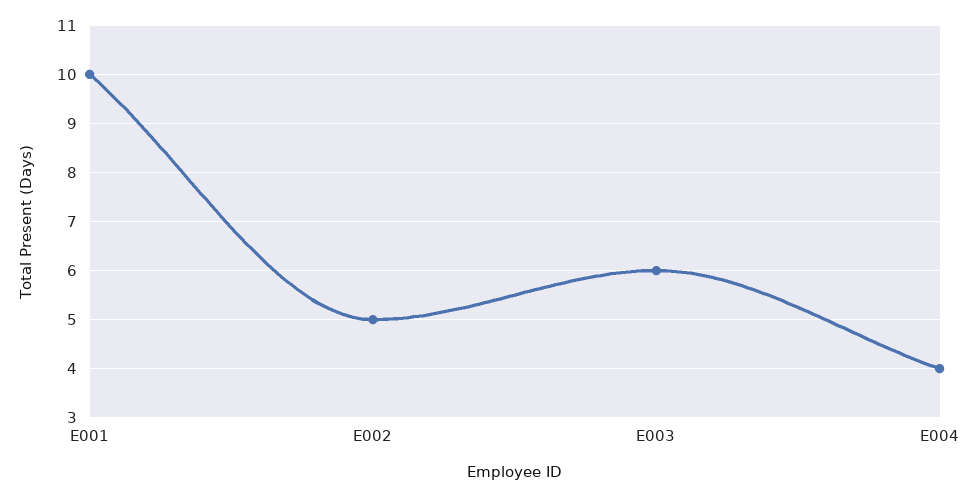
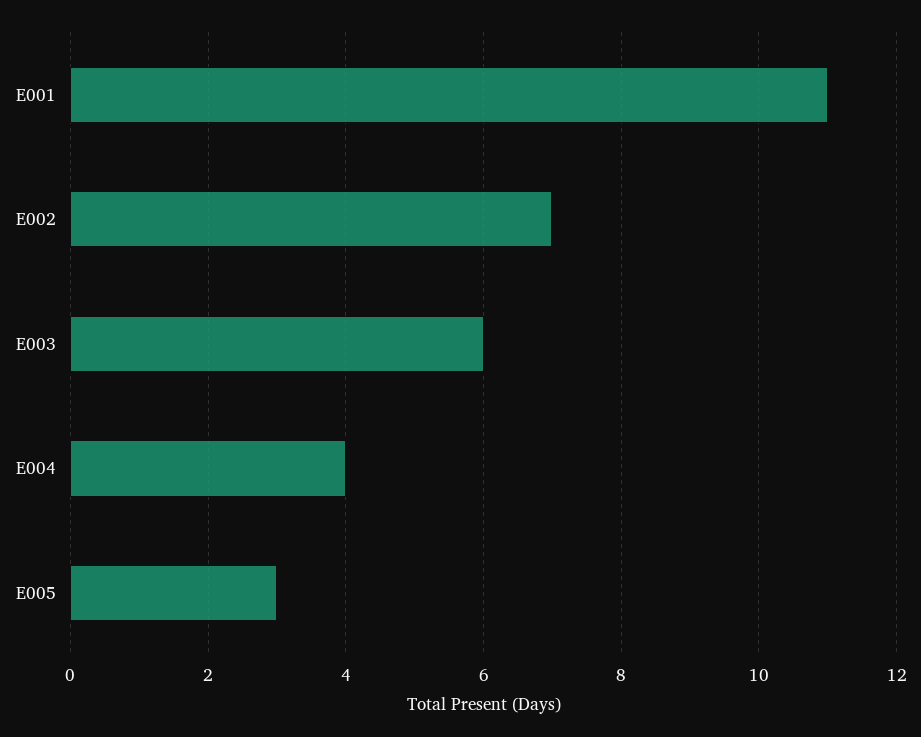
E001: 10 -> 11
E002: 5 -> 7
E005: none -> 3

